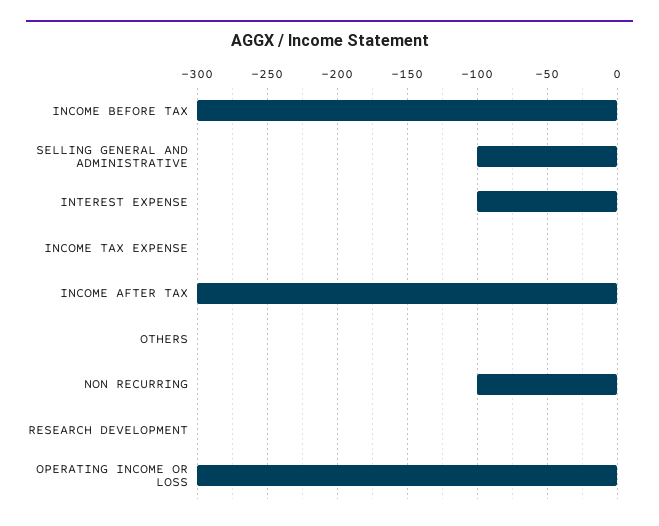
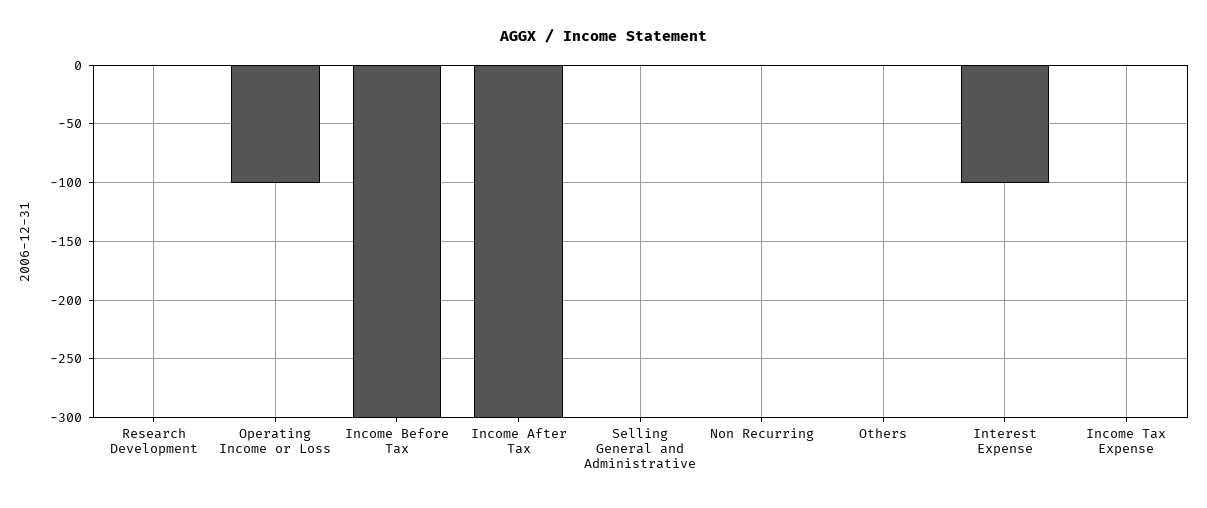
SELLING GENERAL AND ADMINISTRATIVE: -100 -> 0
NON RECURRING: -100 -> 0
OPERATING INCOME OR LOSS: -300 -> -100

